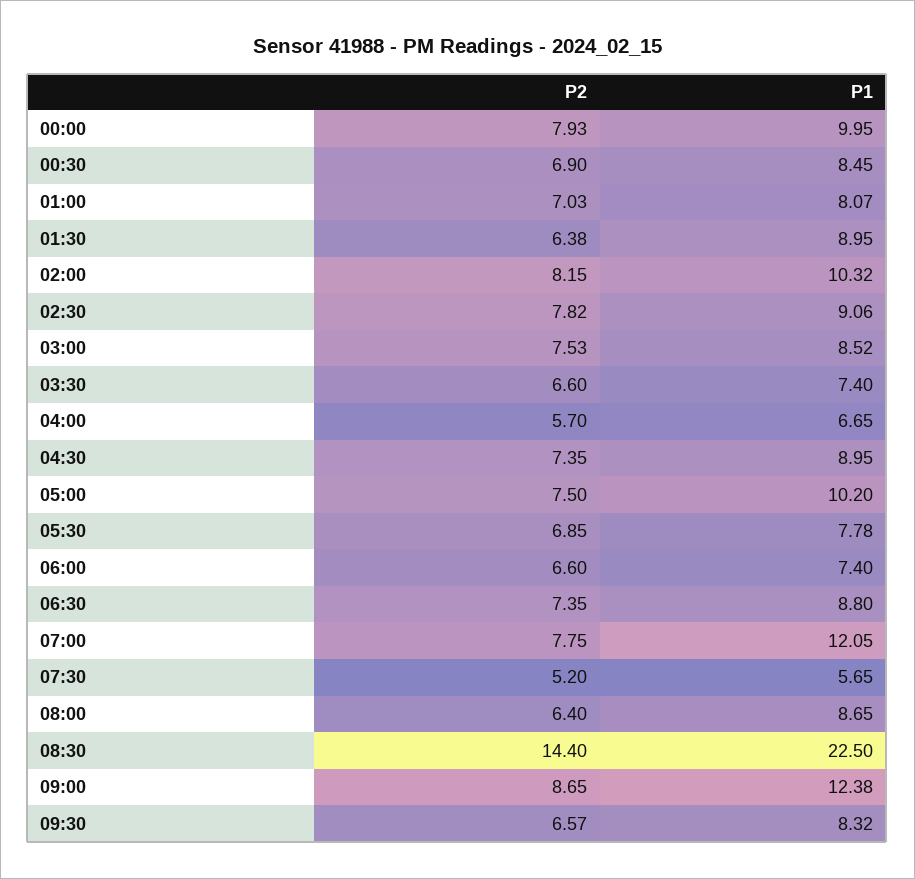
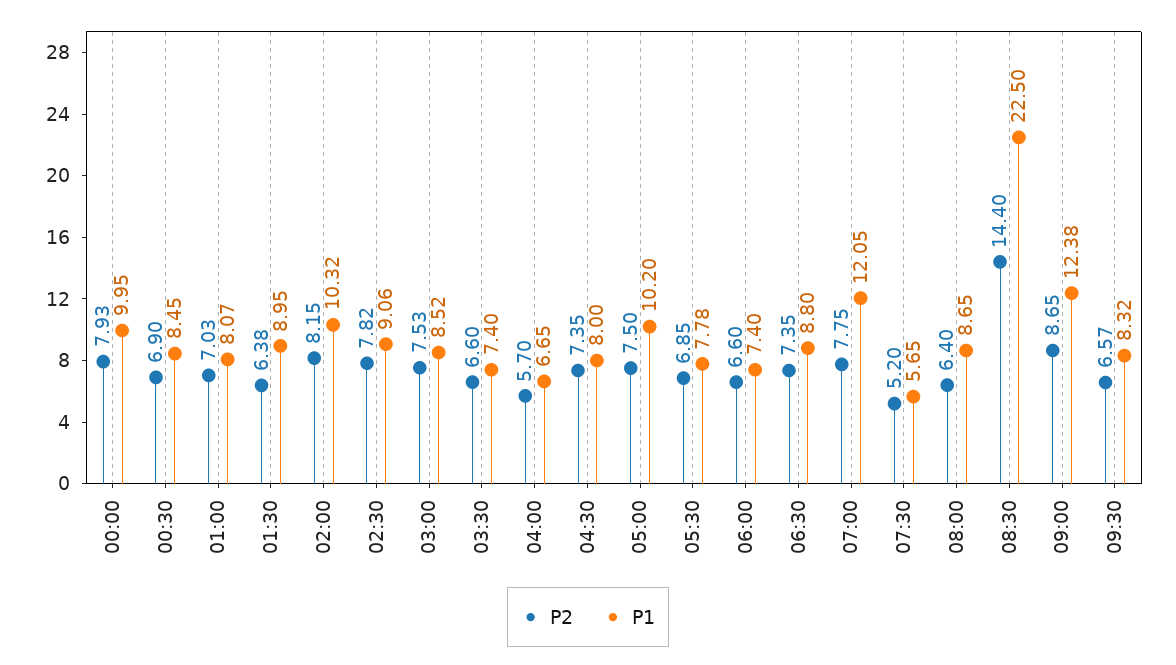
P1, 04:30: 8.95 -> 8

